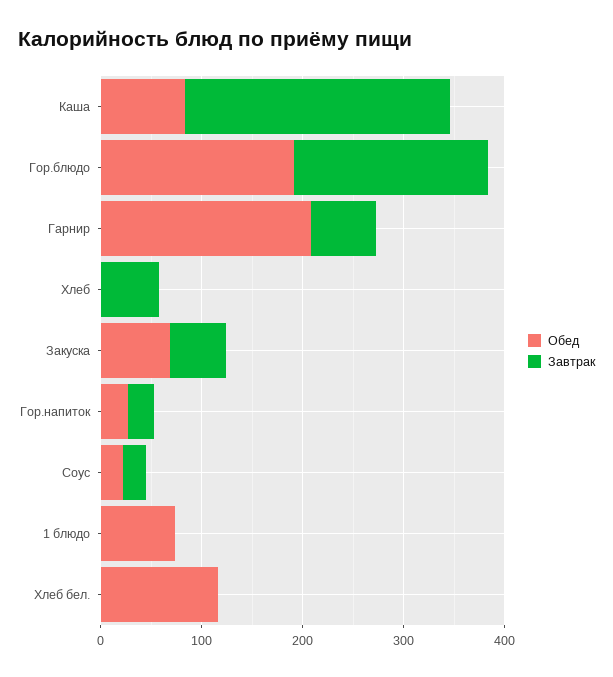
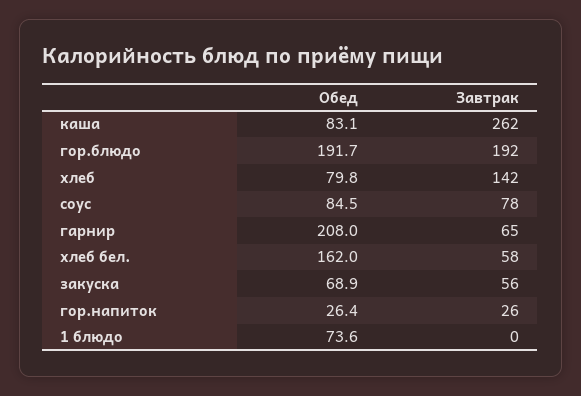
Обед, Хлеб: 0 -> 79.8
Завтрак, Хлеб: 60 -> 142
Обед, Соус: 20 -> 84.5
Завтрак, Соус: 20 -> 78
Обед, Хлеб бел.: 120 -> 162
Завтрак, Хлеб бел.: 0 -> 58

